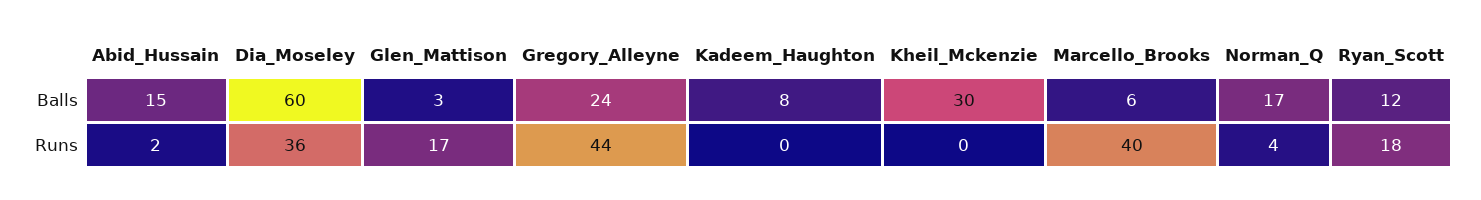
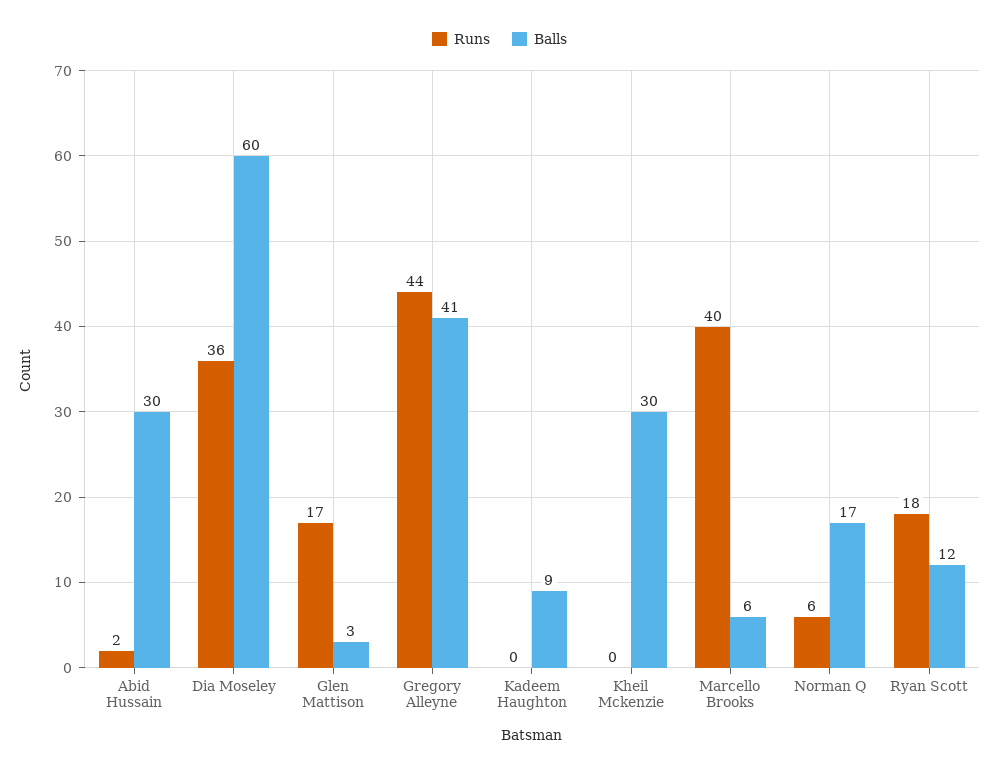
Balls, Abid_Hussain: 15 -> 30
Balls, Gregory_Alleyne: 24 -> 41
Balls, Kadeem_Haughton: 8 -> 9
Runs, Norman_Q: 4 -> 6

